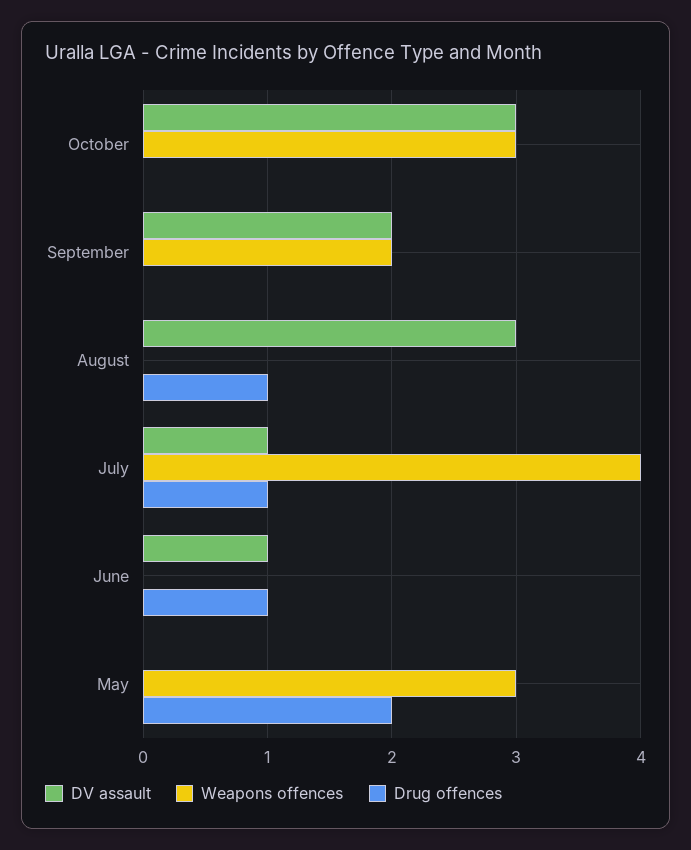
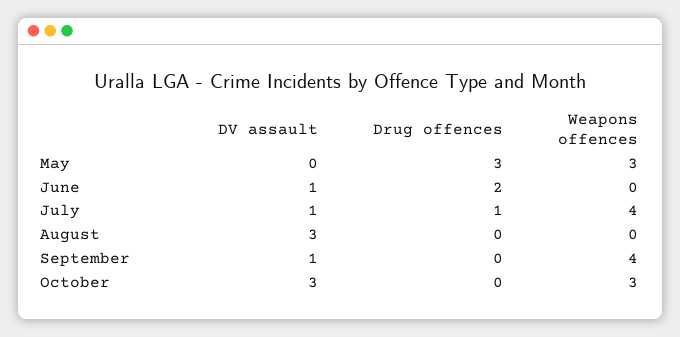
DV assault, September: 2 -> 1
Weapons offences, September: 2 -> 4
Drug offences, August: 1 -> 0
Drug offences, June: 1 -> 2
Drug offences, May: 2 -> 3

